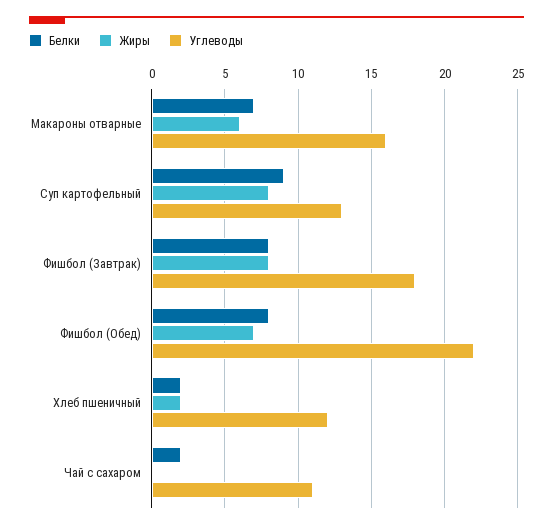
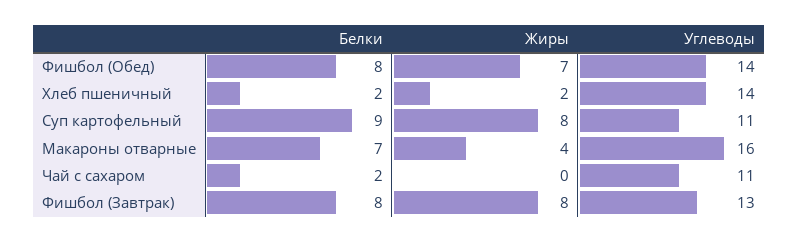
Жиры, Макароны отварные: 6 -> 4
Углеводы, Суп картофельный: 13 -> 11
Углеводы, Фишбол (Завтрак): 18 -> 13
Углеводы, Фишбол (Обед): 22 -> 14
Углеводы, Хлеб пшеничный: 12 -> 14

